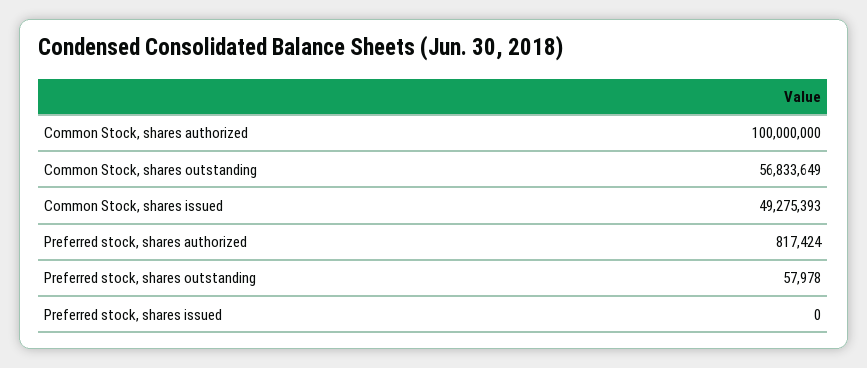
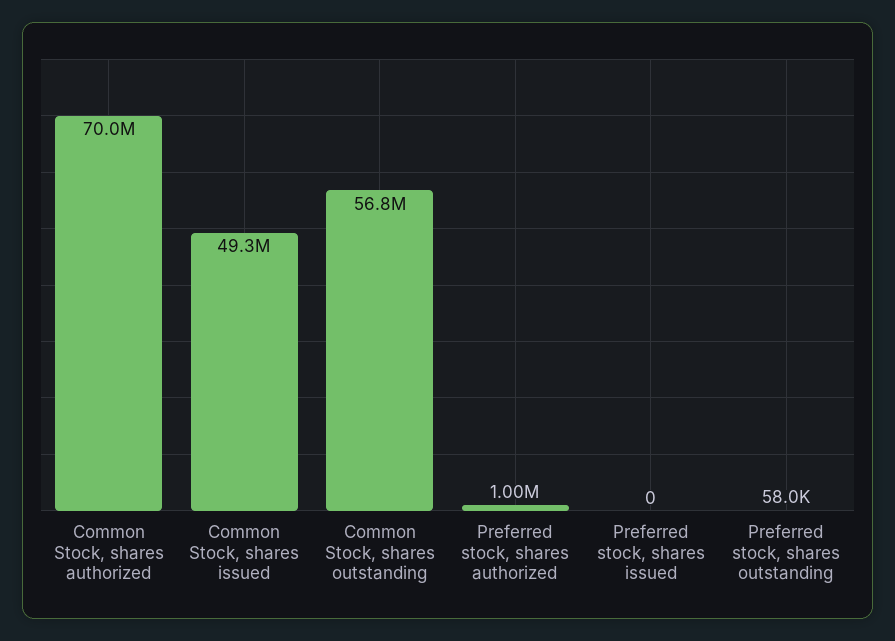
Common Stock, shares authorized: 100000000 -> 70000000
Preferred stock, shares authorized: 817424 -> 1000000

